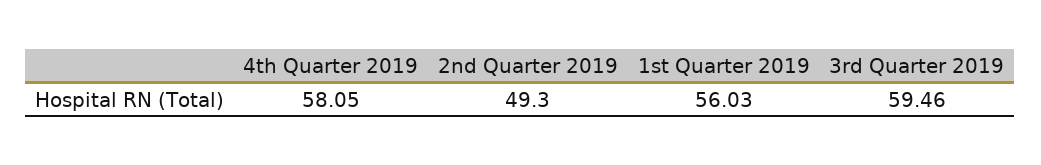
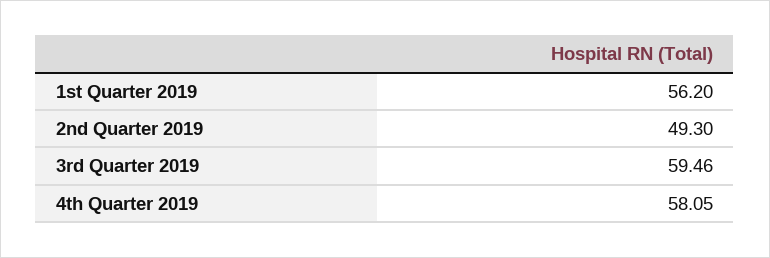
1st Quarter 2019: 56.03 -> 56.2

